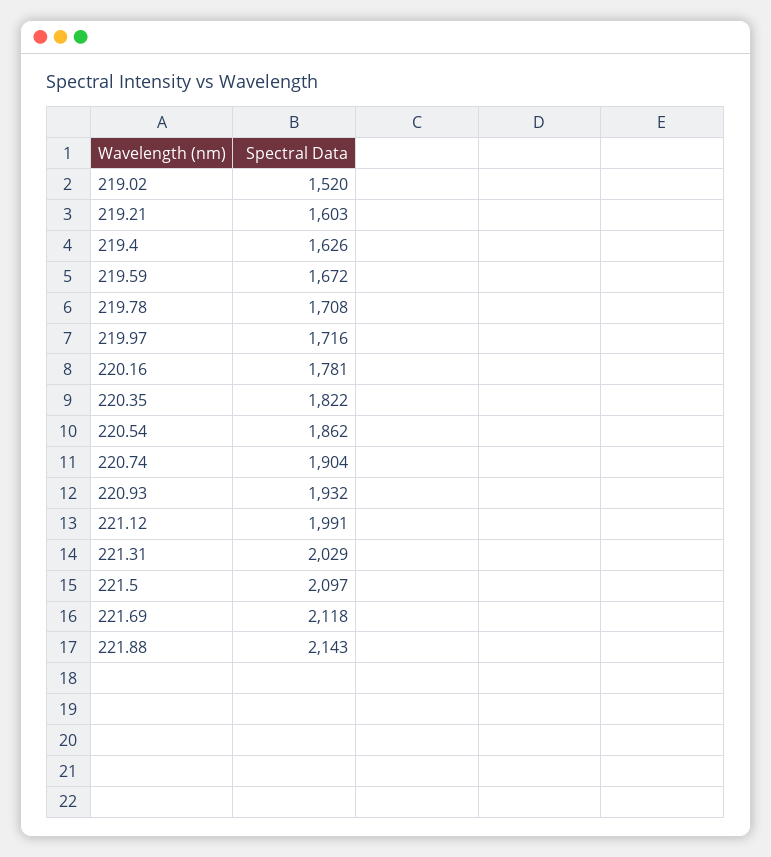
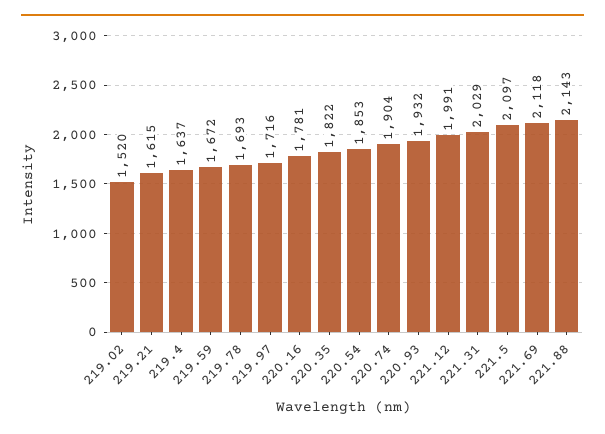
219.21: 1603 -> 1615
219.4: 1626 -> 1637
219.78: 1708 -> 1693
220.54: 1862 -> 1853

